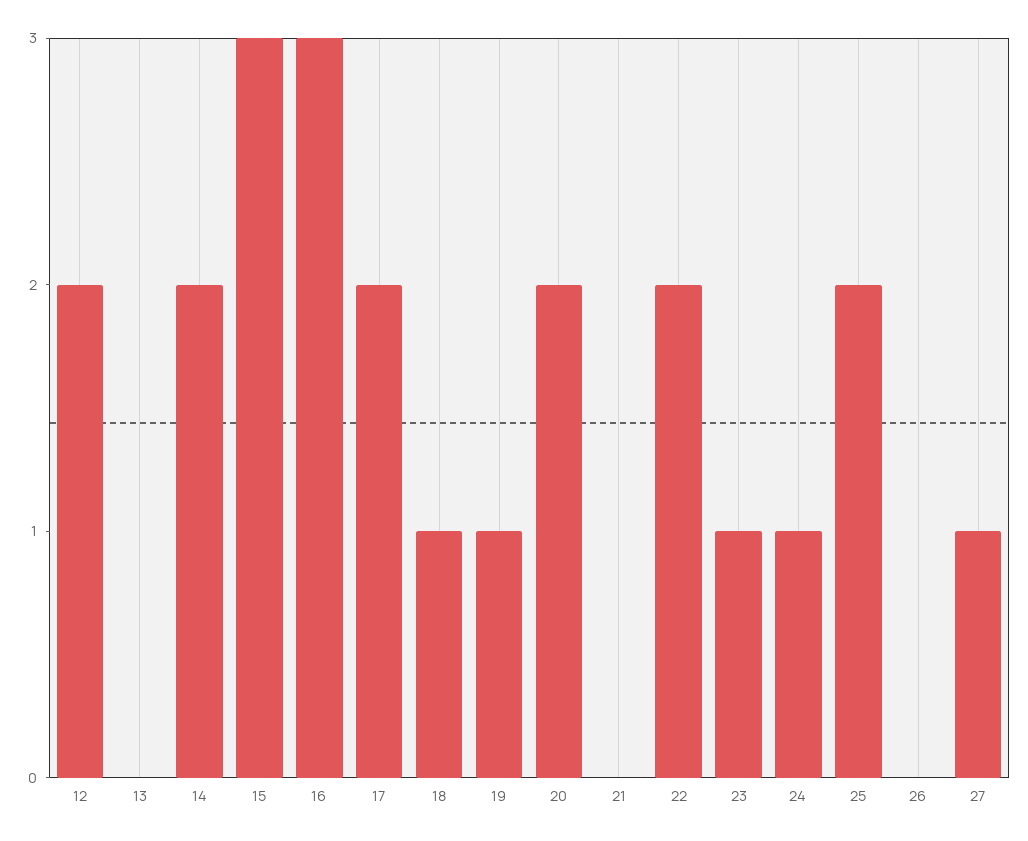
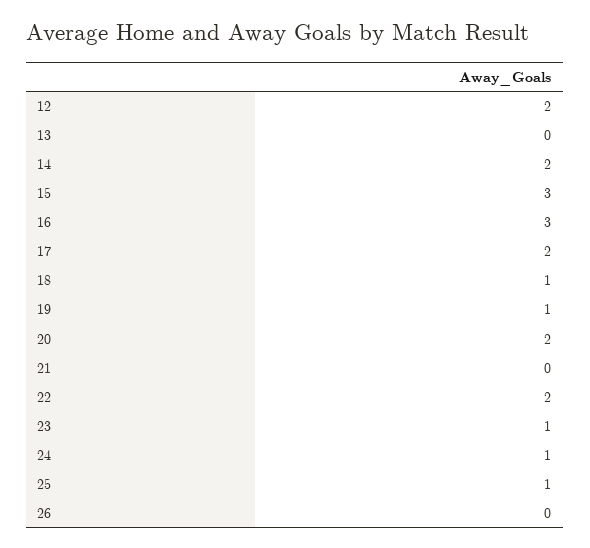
25: 2 -> 1
27: 1 -> none

